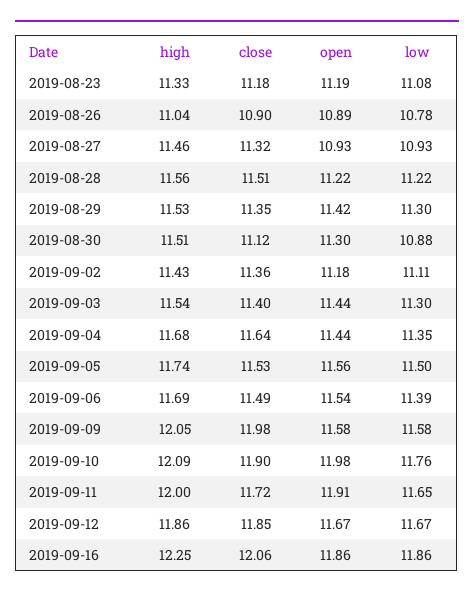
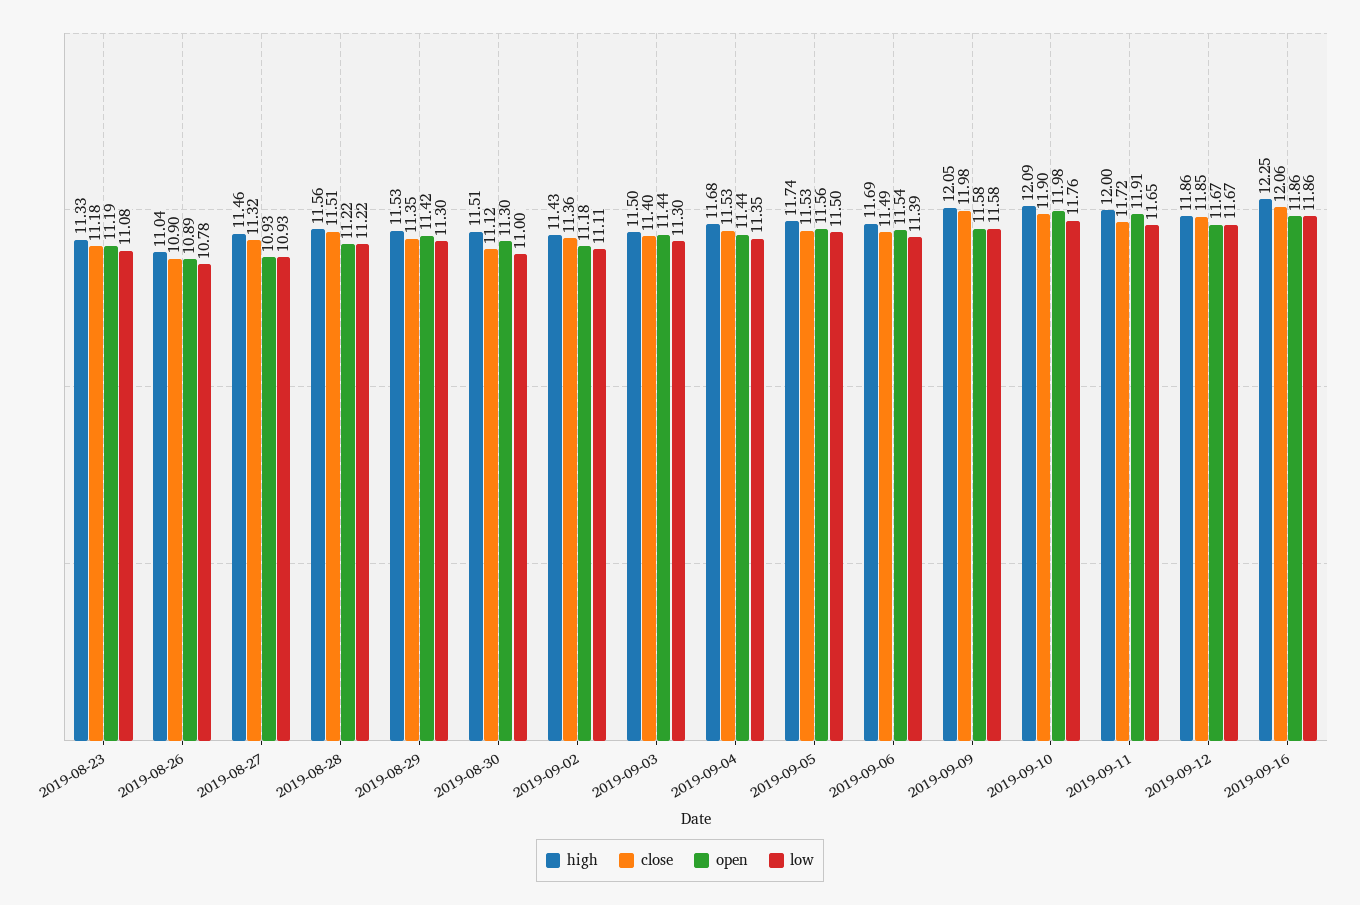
low, 2019-08-30: 10.88 -> 11
high, 2019-09-03: 11.54 -> 11.5
close, 2019-09-04: 11.64 -> 11.53

